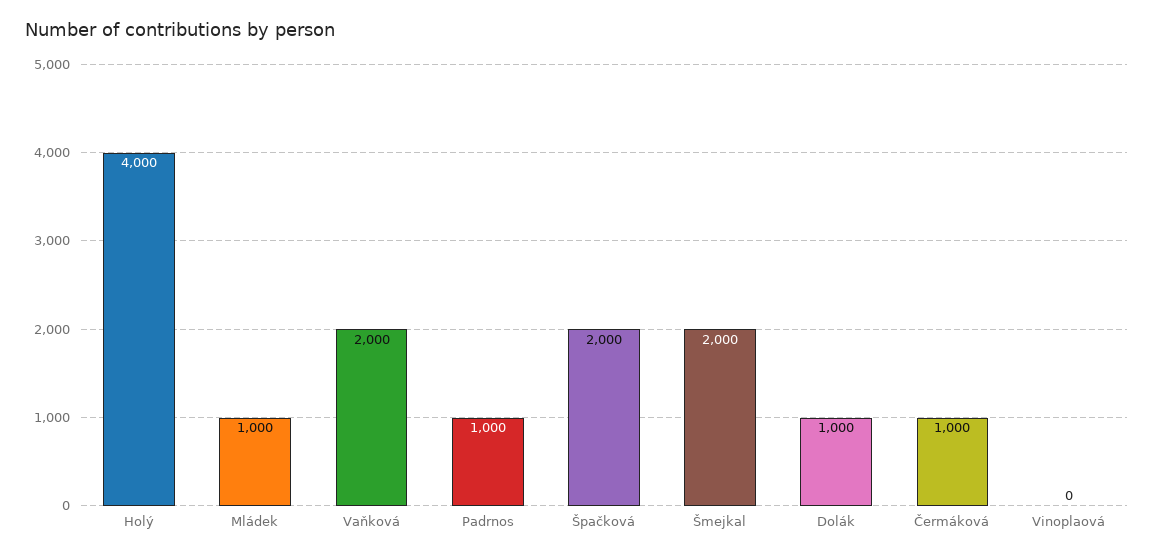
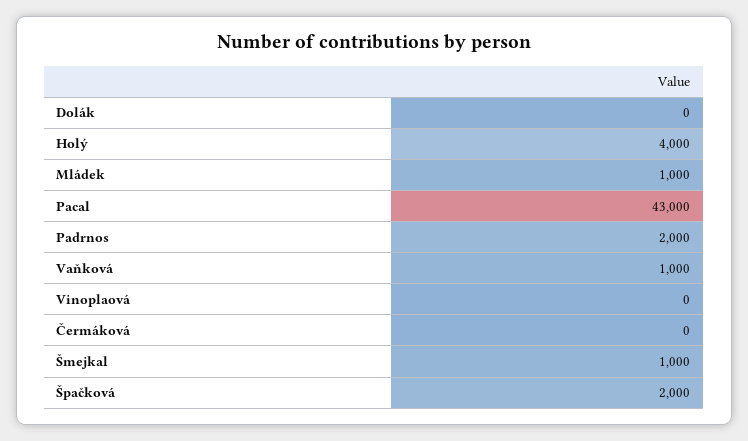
Vaňková: 2000 -> 1000
Padrnos: 1000 -> 2000
Šmejkal: 2000 -> 1000
Dolák: 1000 -> 0
Čermáková: 1000 -> 0
Pacal: none -> 43000

